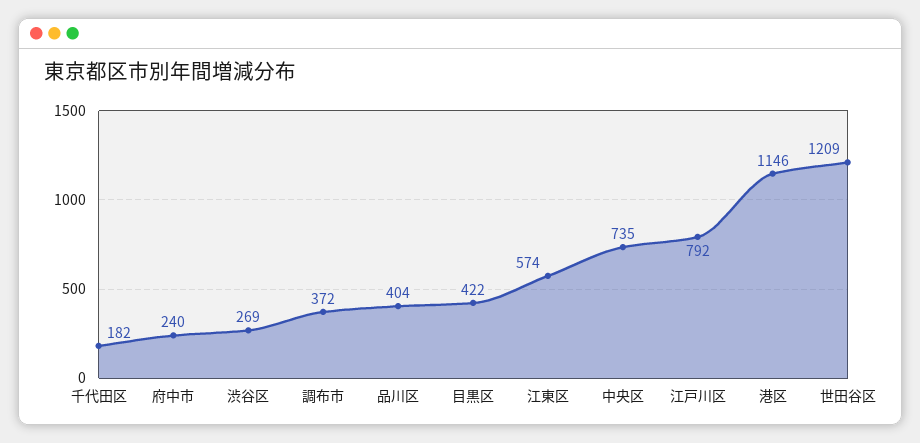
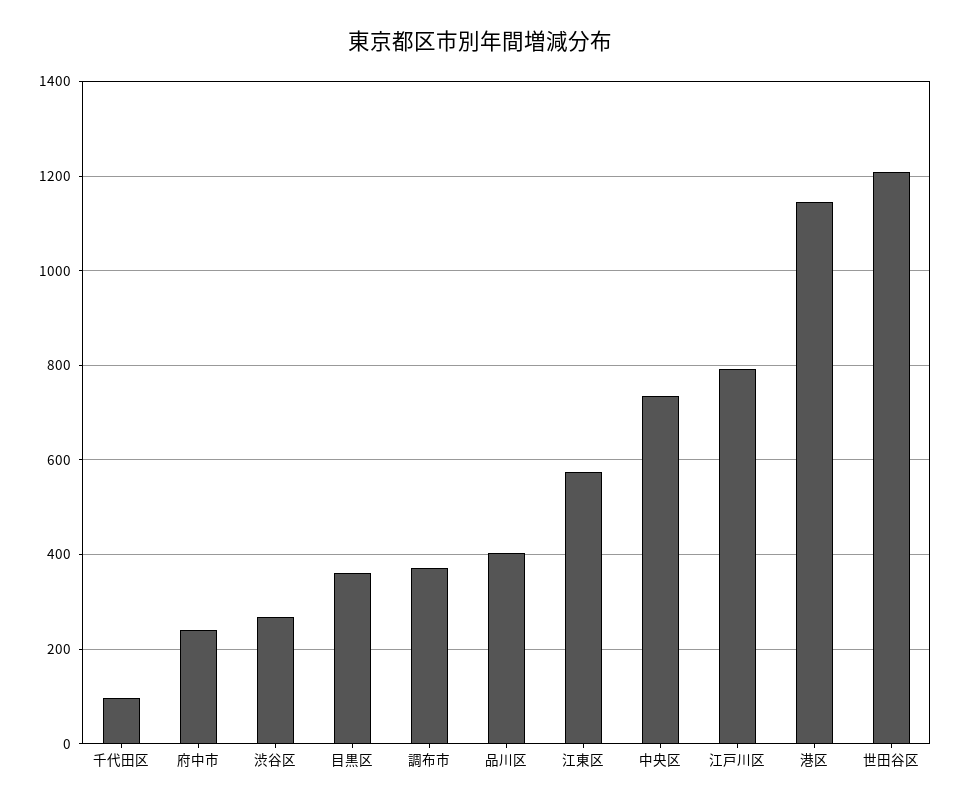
千代田区: 182 -> 100
目黒区: 422 -> 360

